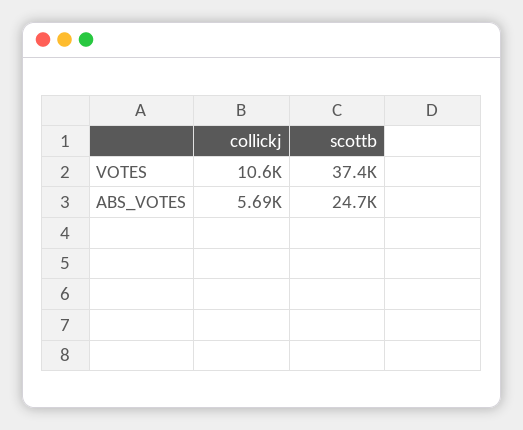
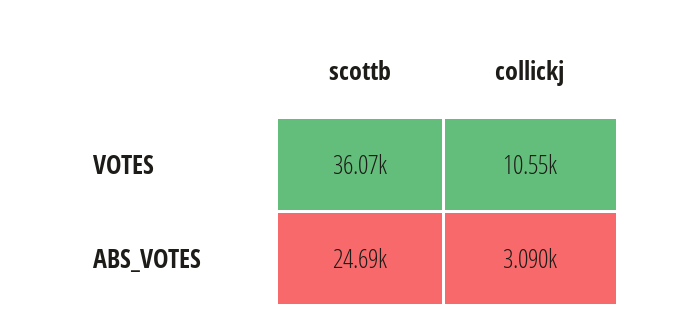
scottb, VOTES: 37400 -> 36070
collickj, ABS_VOTES: 5690 -> 3090

